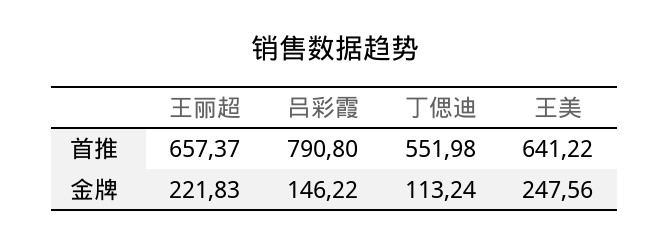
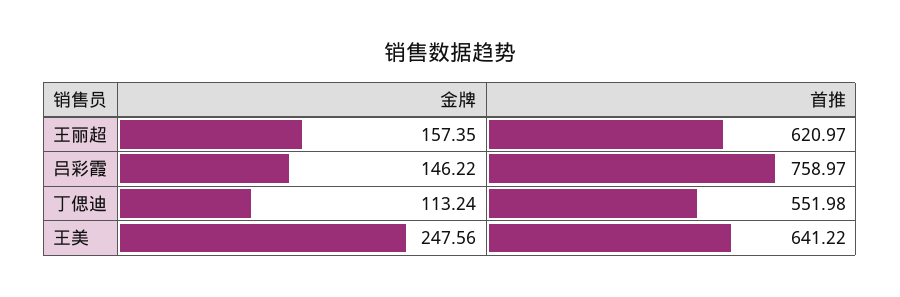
王丽超, 首推: 657.37 -> 620.97
吕彩霞, 首推: 790.8 -> 758.97
王丽超, 金牌: 221.83 -> 157.35

